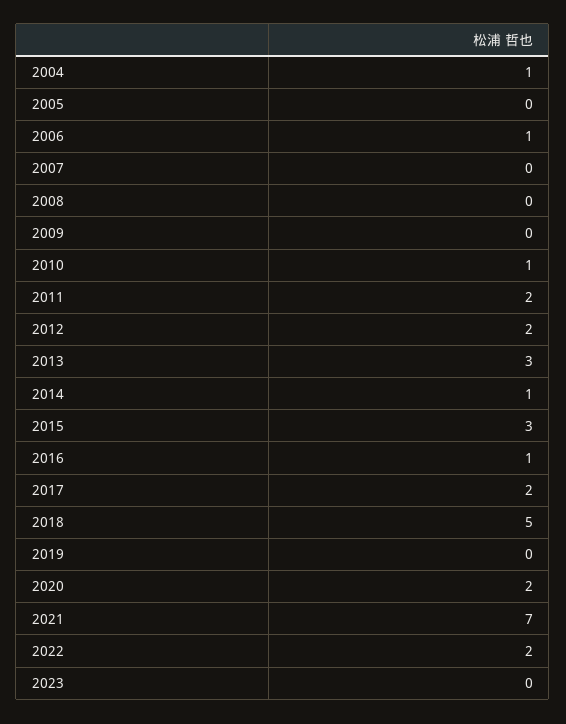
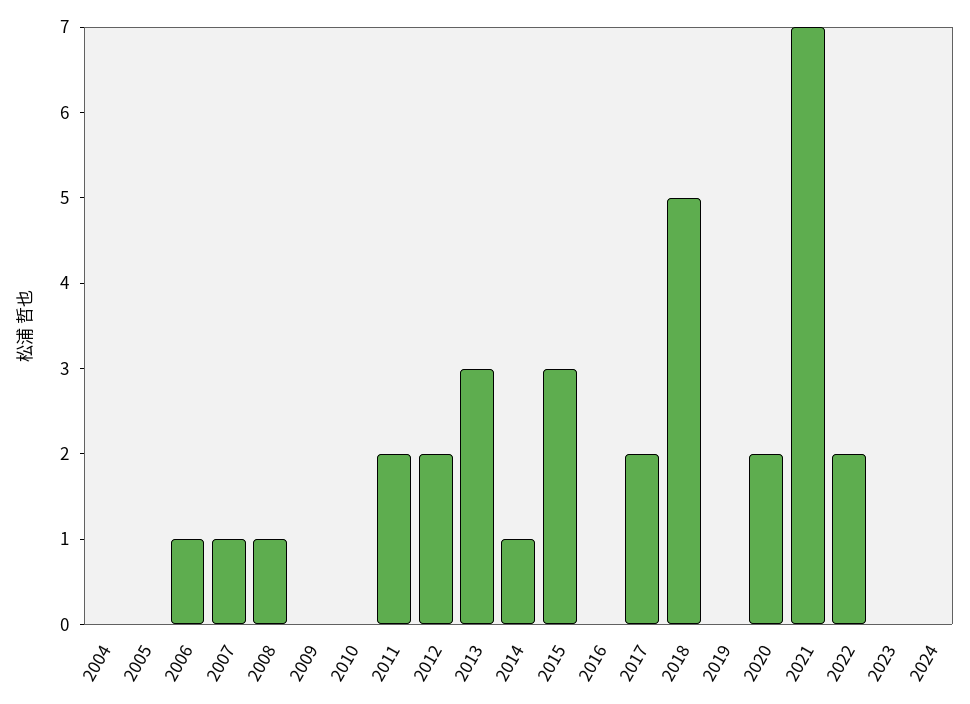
2004: 1 -> 0
2007: 0 -> 1
2008: 0 -> 1
2010: 1 -> 0
2016: 1 -> 0
2024: none -> 0

